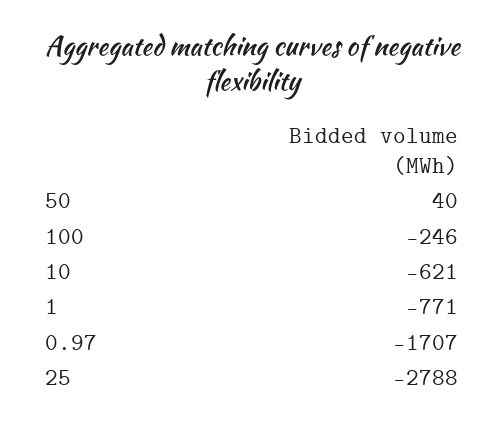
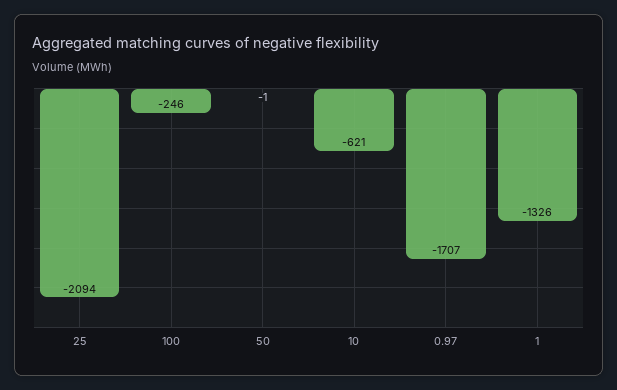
50: 40 -> -1
1: -771 -> -1326
25: -2788 -> -2094

